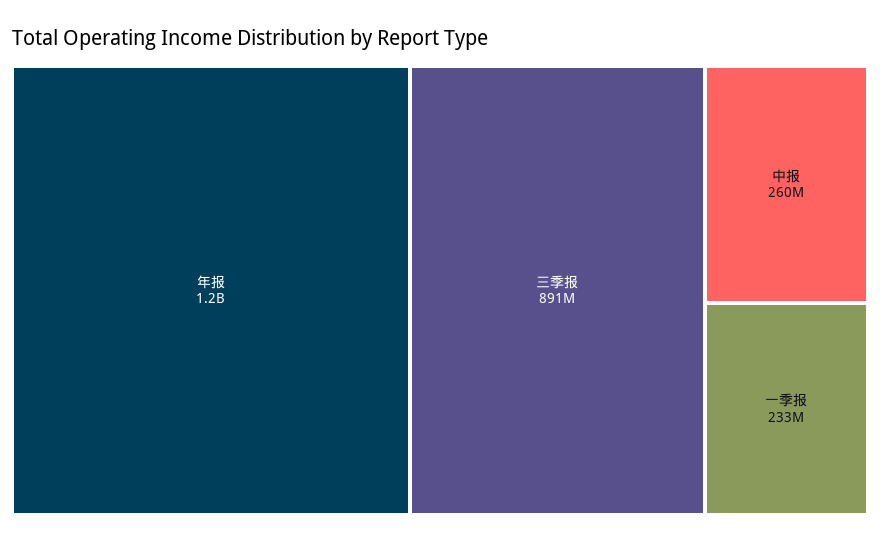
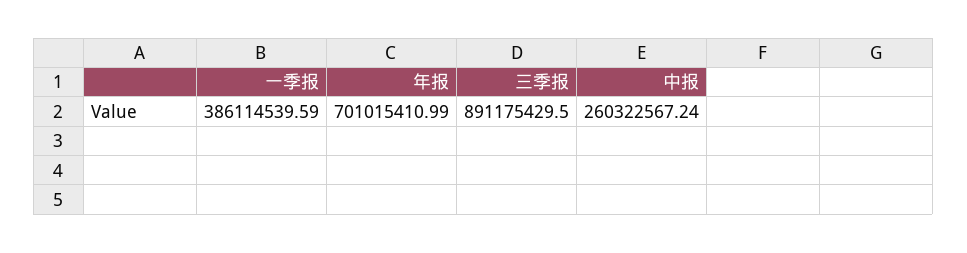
年报: 1200000000 -> 701015410.99
一季报: 233000000 -> 386114539.59

